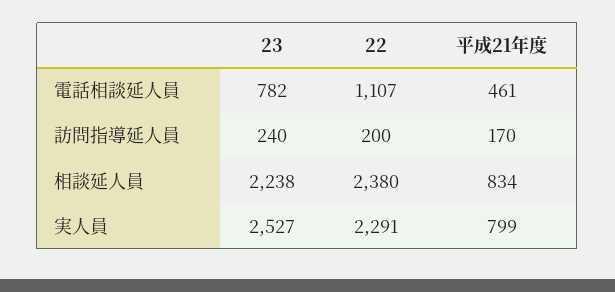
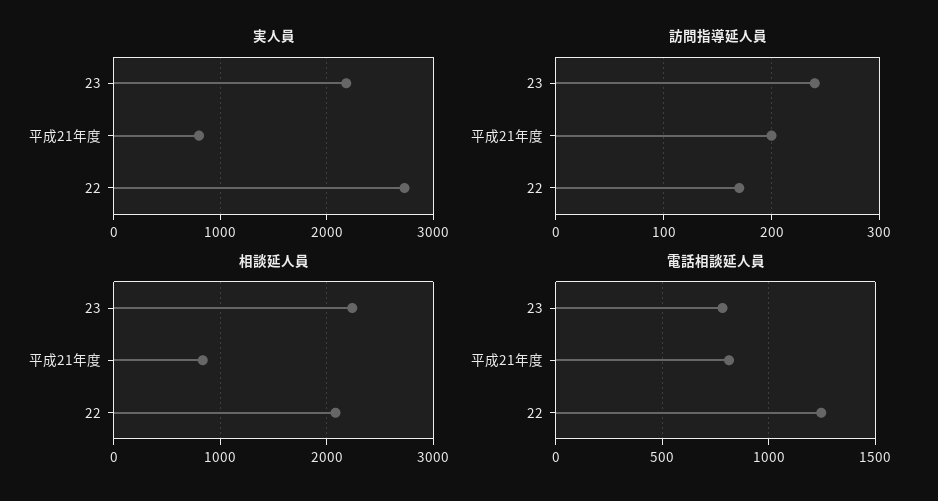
電話相談延人員, 22: 1107 -> 1250
電話相談延人員, 平成21年度: 461 -> 800
訪問指導延人員, 22: 200 -> 170
訪問指導延人員, 平成21年度: 170 -> 200
相談延人員, 22: 2380 -> 2100
実人員, 23: 2527 -> 2200
実人員, 22: 2291 -> 2700

